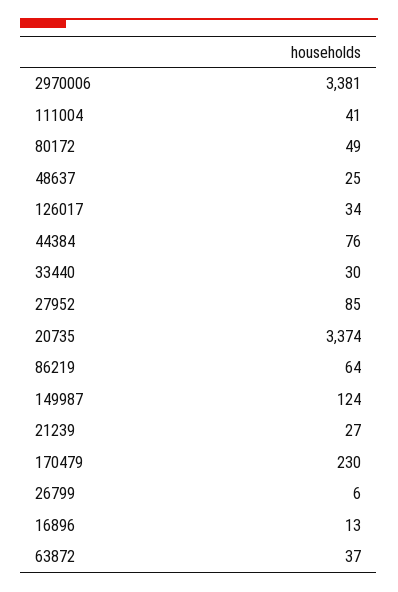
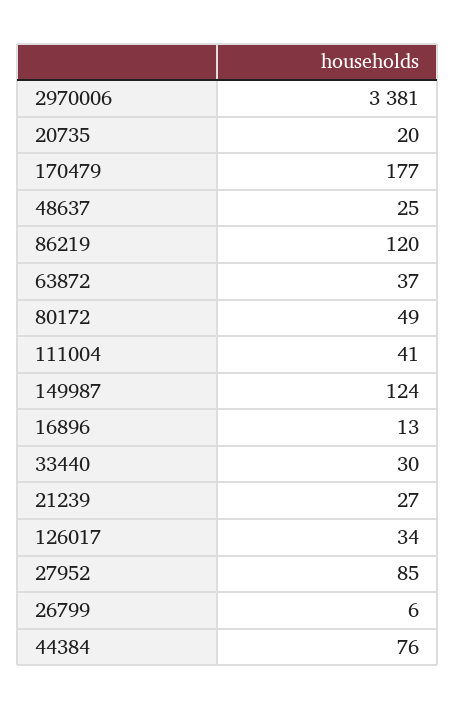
20735: 3374 -> 20
86219: 64 -> 120
170479: 230 -> 177

